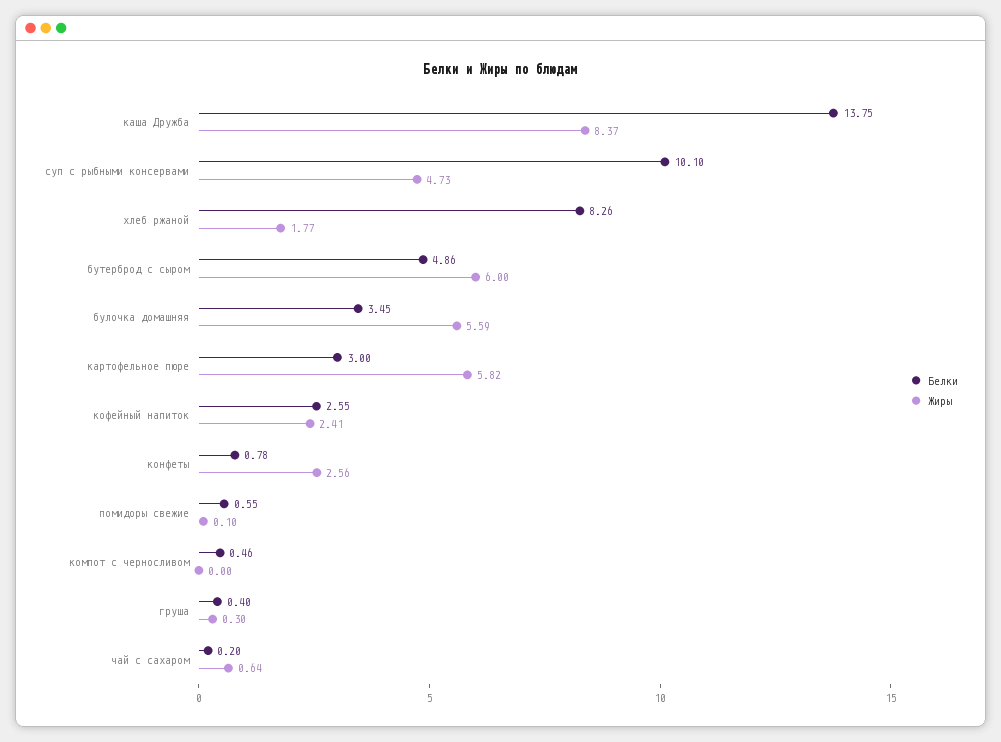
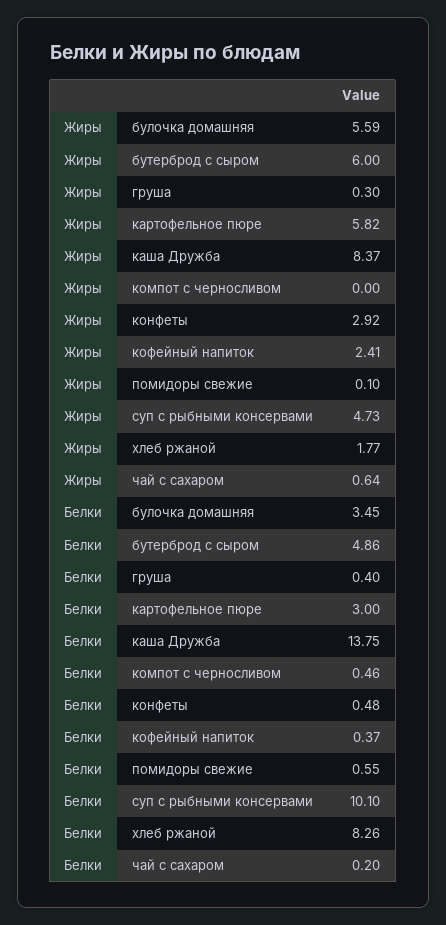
Белки, кофейный напиток: 2.55 -> 0.37
Белки, конфеты: 0.78 -> 0.48
Жиры, конфеты: 2.56 -> 2.92

